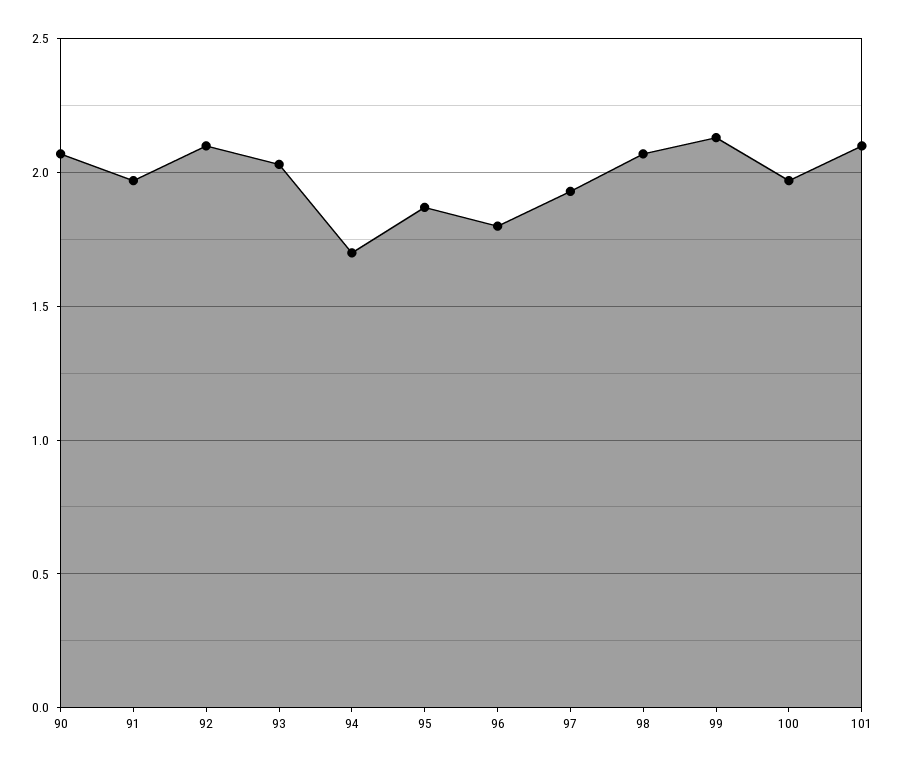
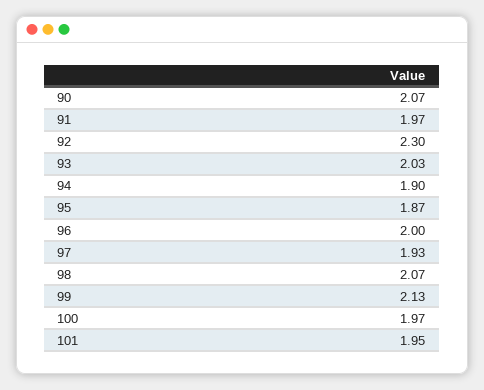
92: 2.1 -> 2.3
94: 1.7 -> 1.9
96: 1.8 -> 2
101: 2.1 -> 1.95

